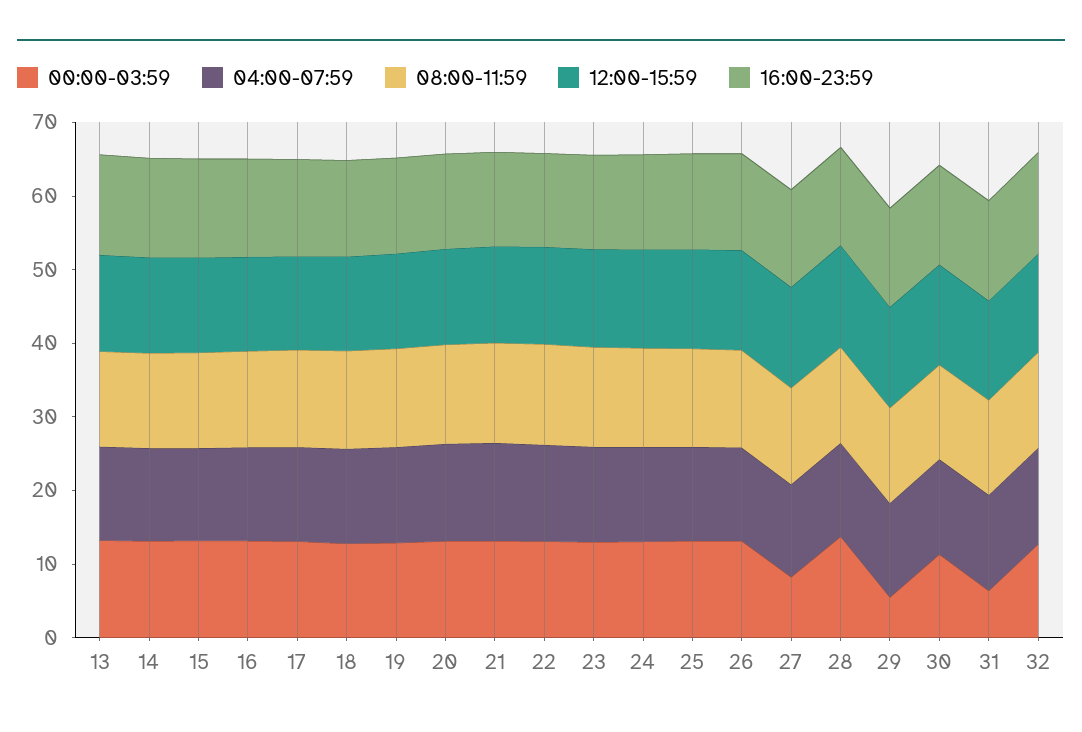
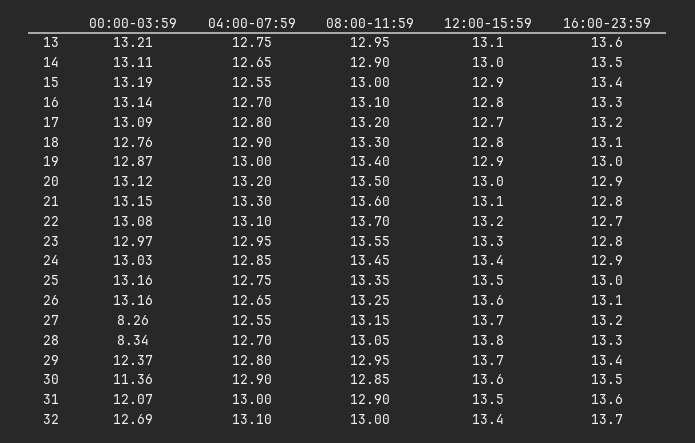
00:00-03:59, 28: 14 -> 8.34
00:00-03:59, 29: 6 -> 12.37
00:00-03:59, 31: 6 -> 12.07

